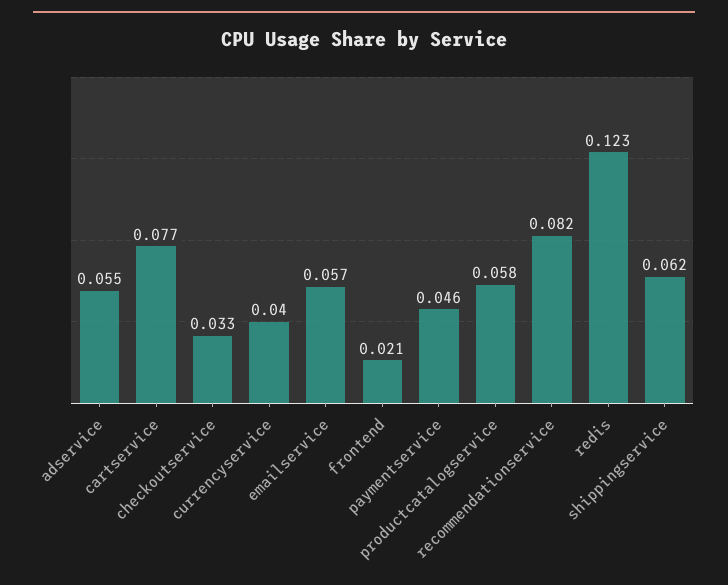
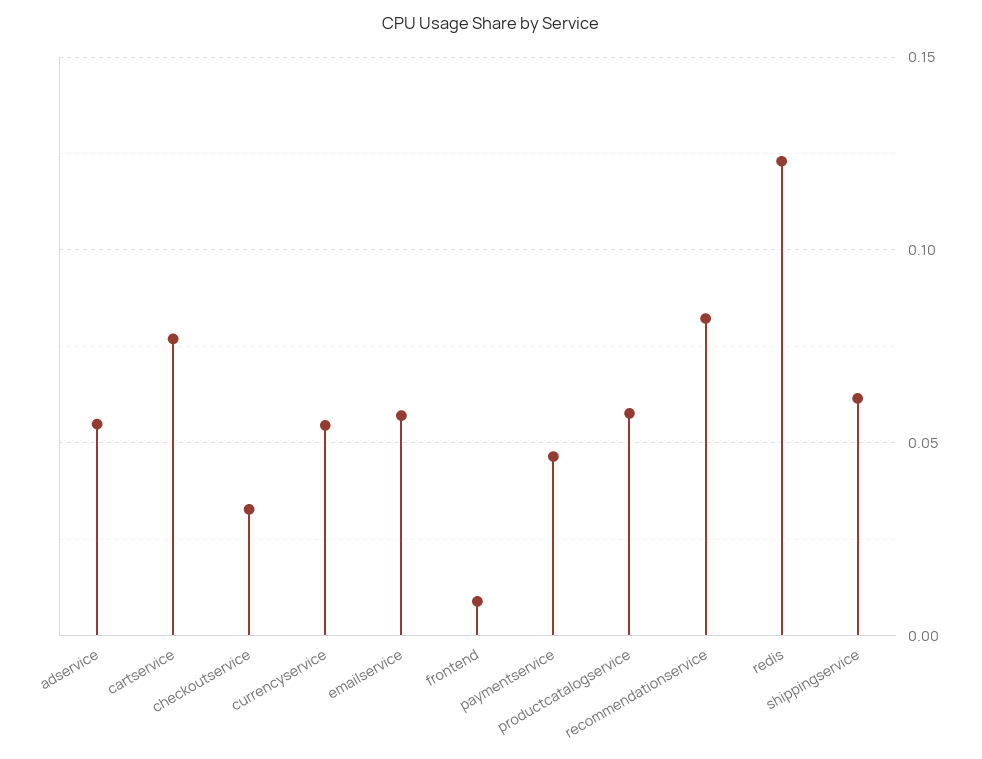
currencyservice: 0.04 -> 0.055
frontend: 0.021 -> 0.01

